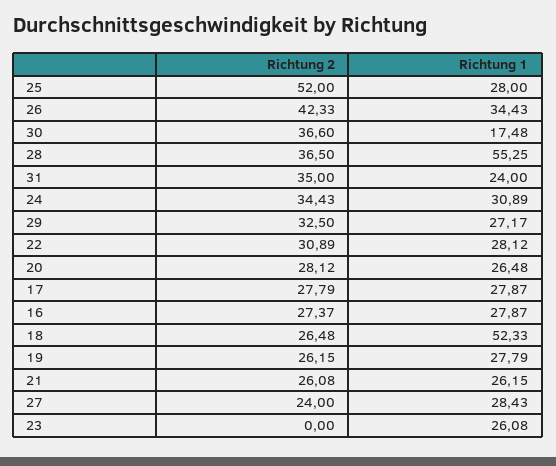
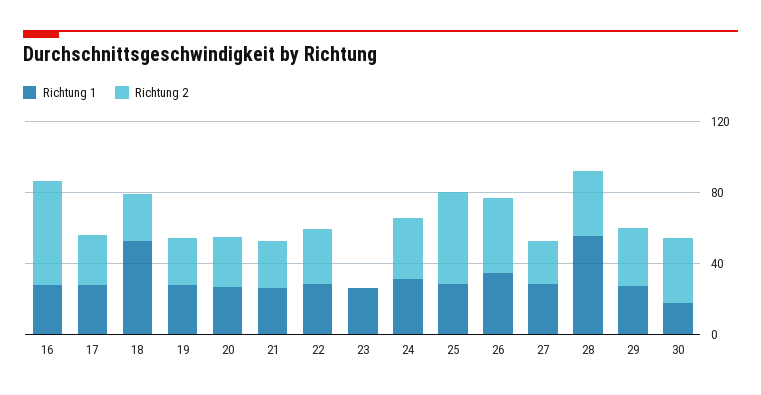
Richtung 2, 31: 35 -> none
Richtung 1, 31: 24 -> none
Richtung 2, 16: 27.37 -> 60

